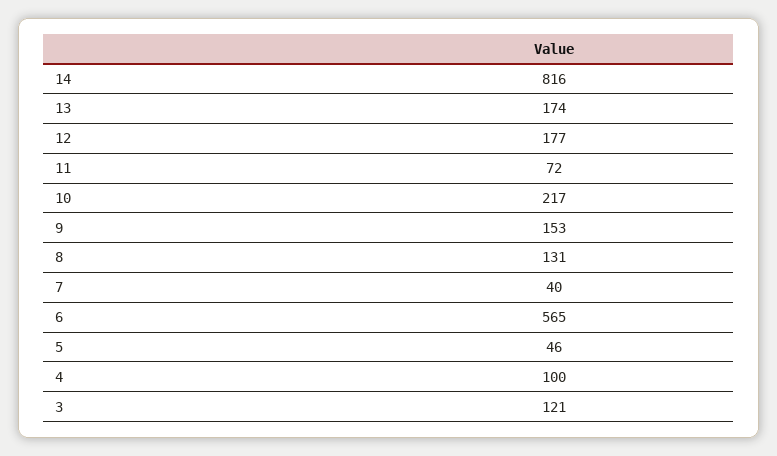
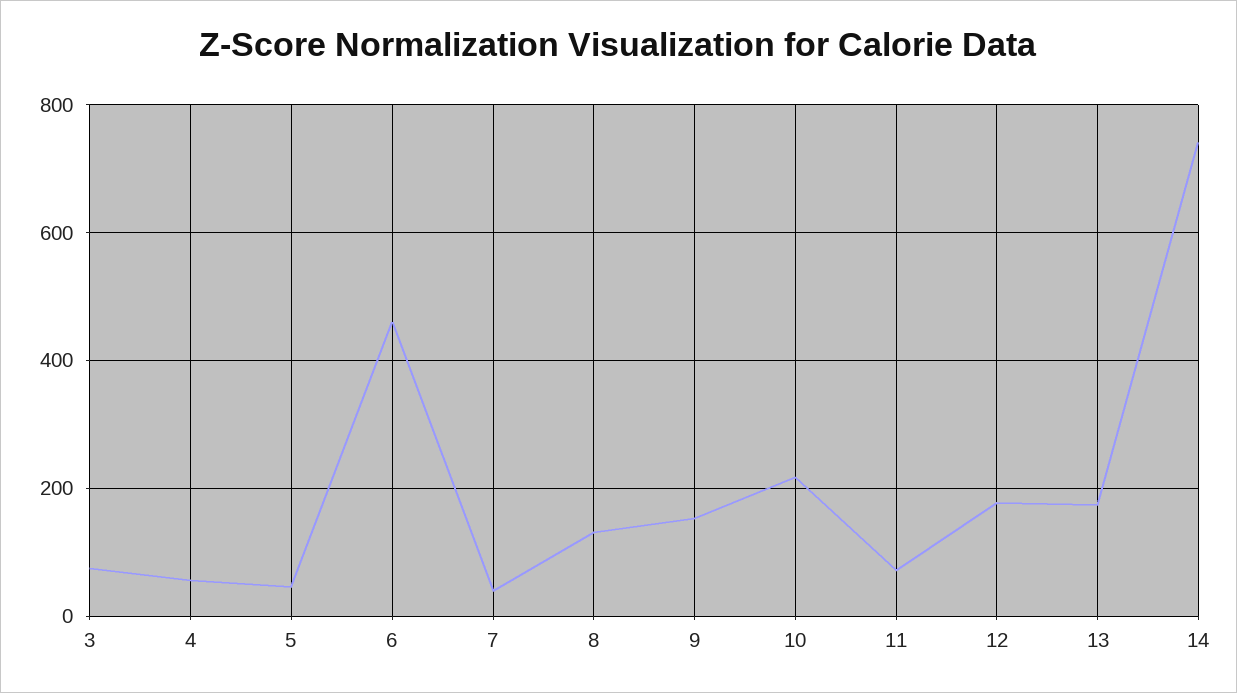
14: 816 -> 740
6: 565 -> 460
4: 100 -> 60
3: 121 -> 80

